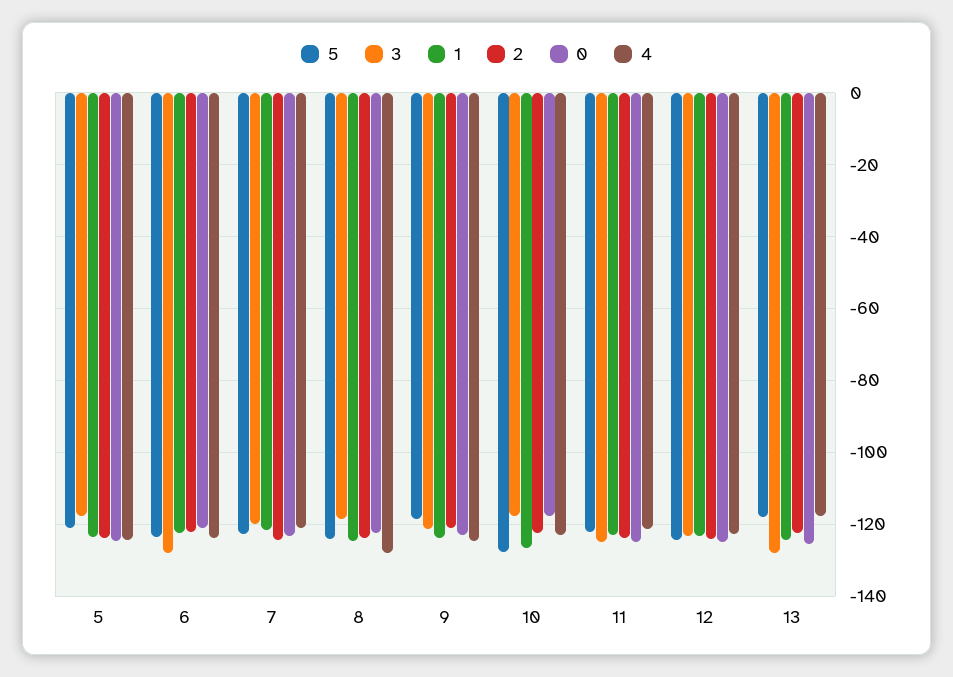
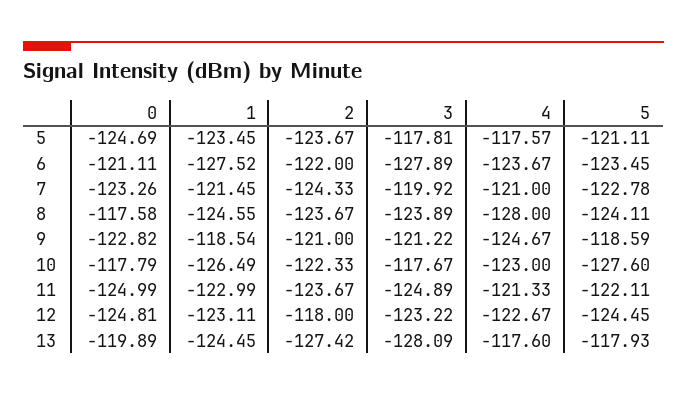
4, 5: -124 -> -117.57
1, 6: -122 -> -127.52
3, 8: -118 -> -123.89
0, 8: -122 -> -117.58
1, 9: -124 -> -118.54
2, 12: -124 -> -118
2, 13: -122 -> -127.42
0, 13: -126 -> -119.89

